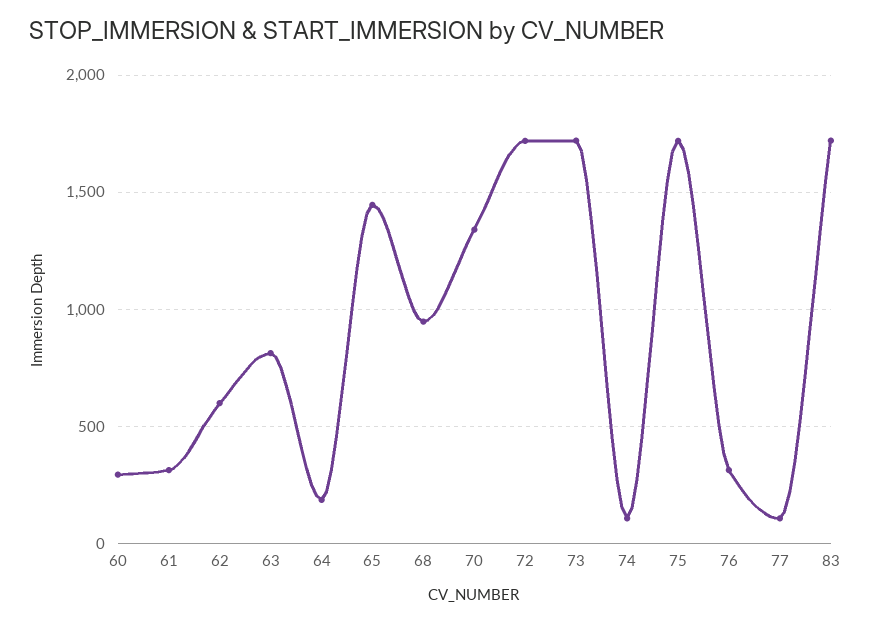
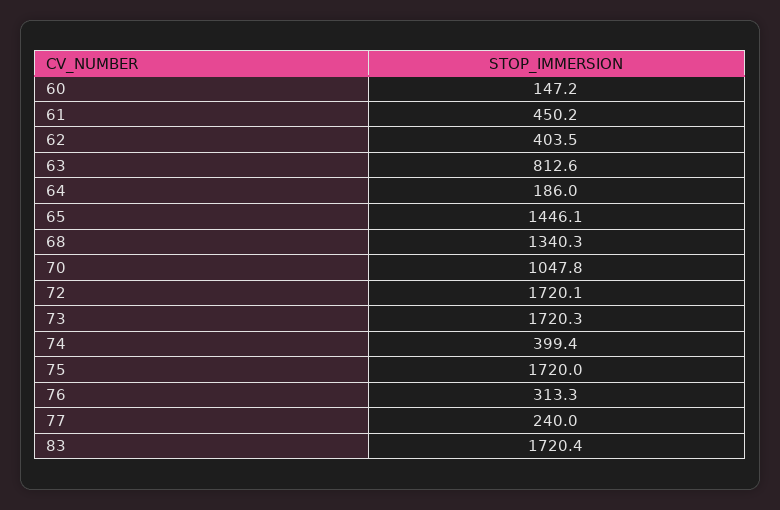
60: 300 -> 147.2
61: 300 -> 450.2
62: 600 -> 403.5
68: 950 -> 1340.3
70: 1350 -> 1047.8
74: 100 -> 399.4
77: 100 -> 240

